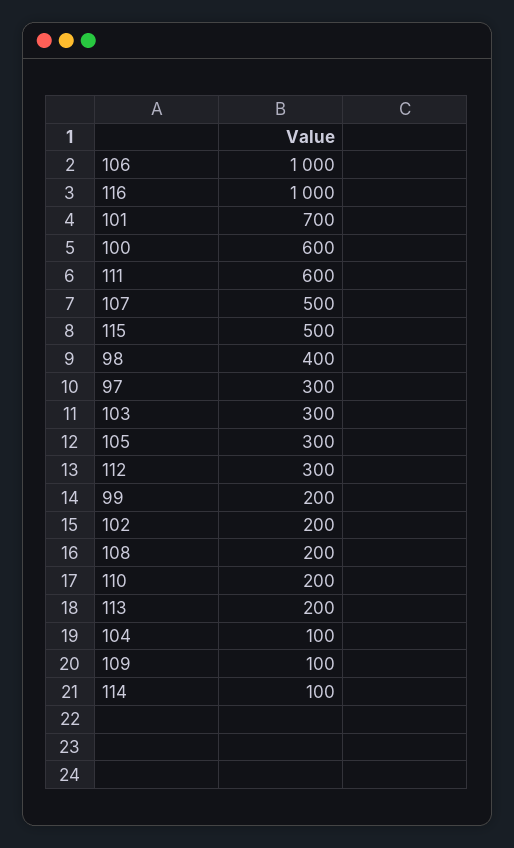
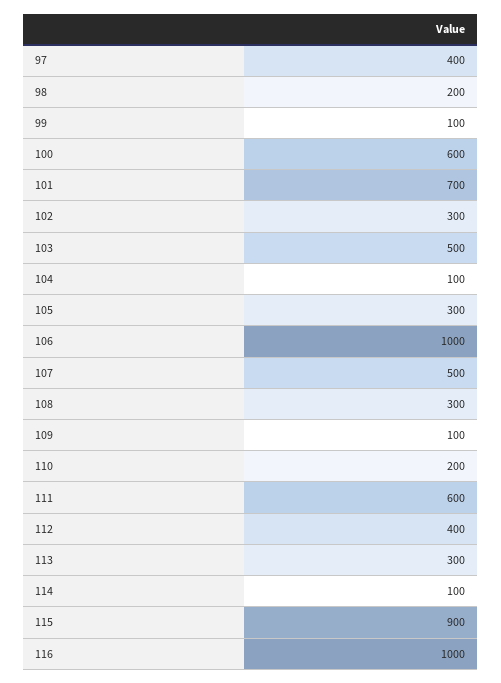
115: 500 -> 900
98: 400 -> 200
97: 300 -> 400
103: 300 -> 500
112: 300 -> 400
99: 200 -> 100
102: 200 -> 300
108: 200 -> 300
113: 200 -> 300

